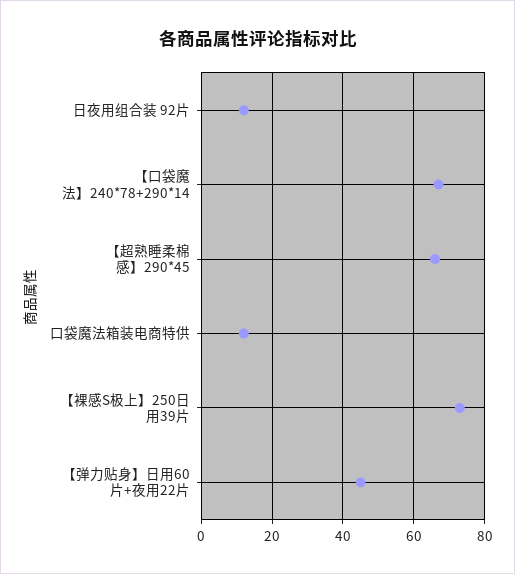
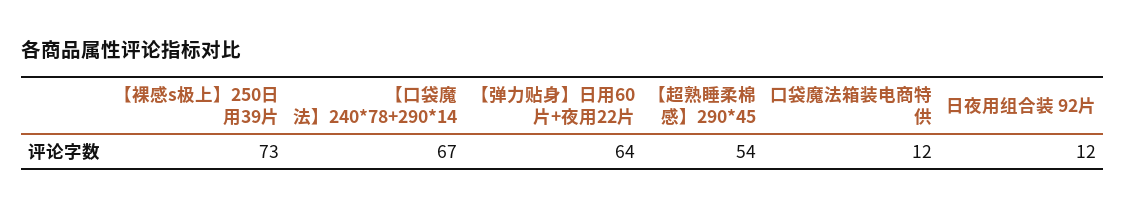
【超熟睡柔棉感】290*45: 65 -> 54
【弹力贴身】日用60片+夜用22片: 45 -> 64

